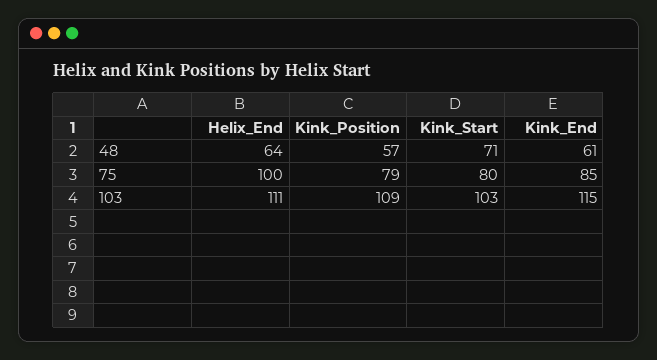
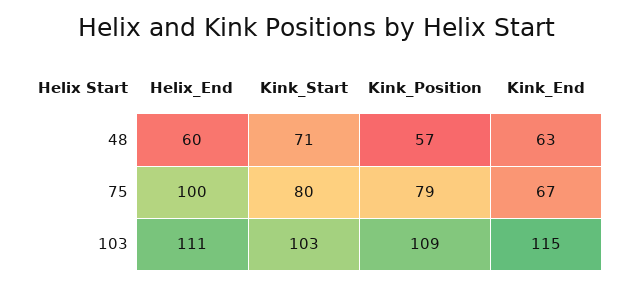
Helix_End, 48: 64 -> 60
Kink_End, 48: 61 -> 63
Kink_End, 75: 85 -> 67

